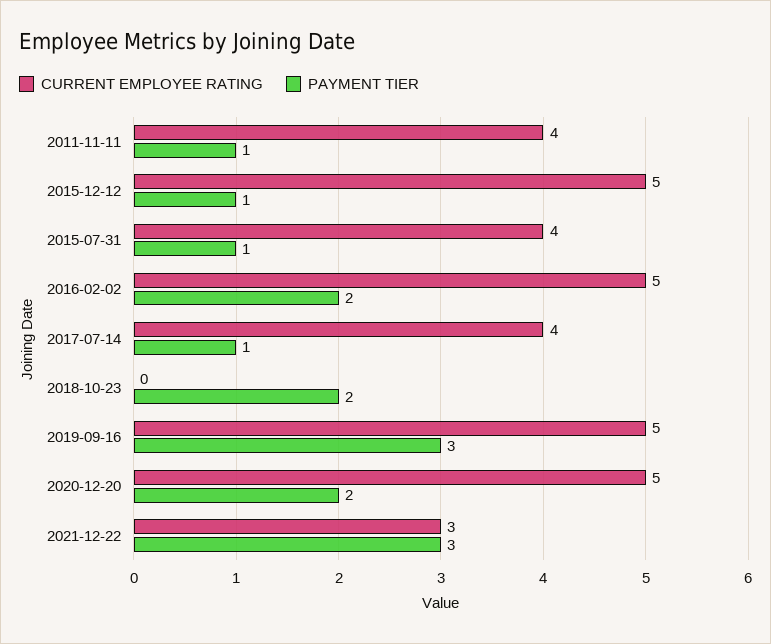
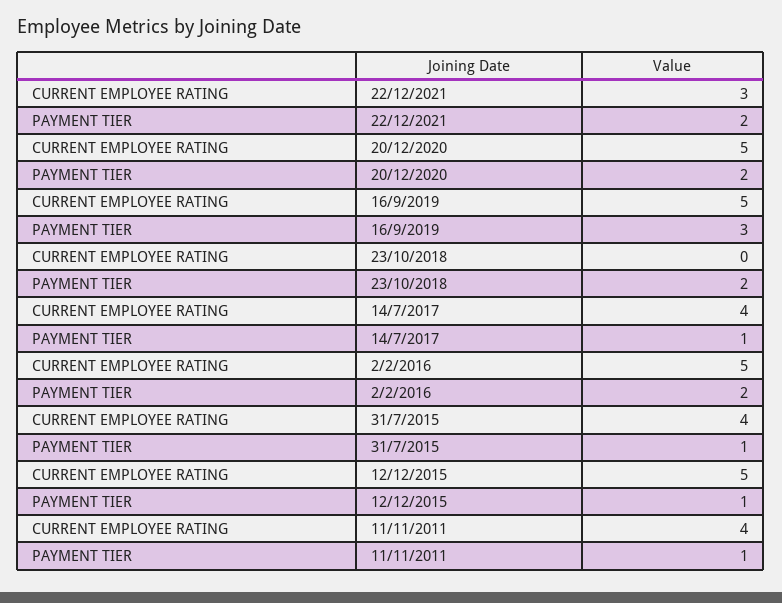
PAYMENT TIER, 2021-12-22: 3 -> 2

